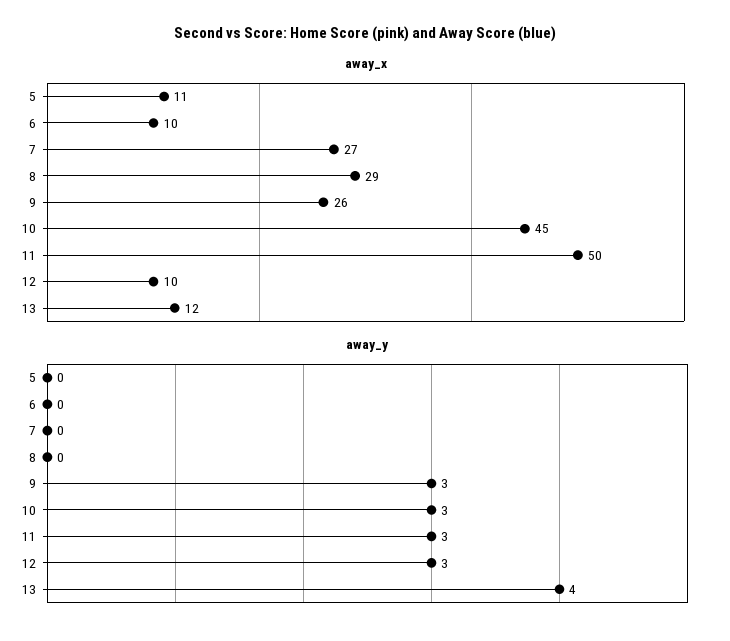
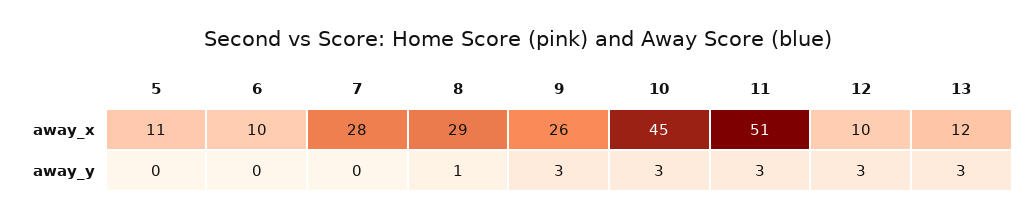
away_x, 7: 27 -> 28
away_x, 11: 50 -> 51
away_y, 8: 0 -> 1
away_y, 13: 4 -> 3

